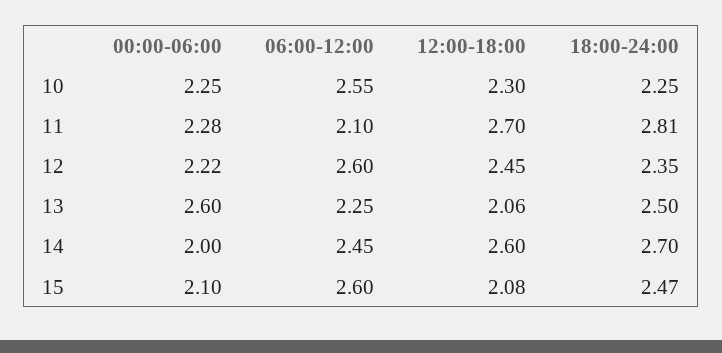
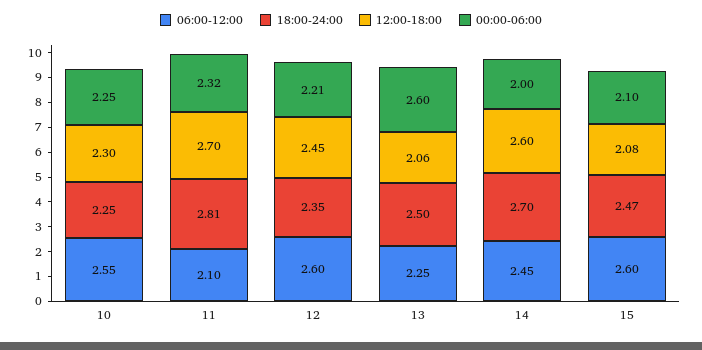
00:00-06:00, 11: 2.28 -> 2.32
00:00-06:00, 12: 2.22 -> 2.21

